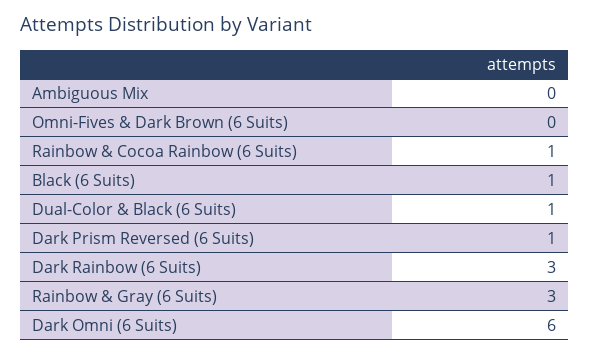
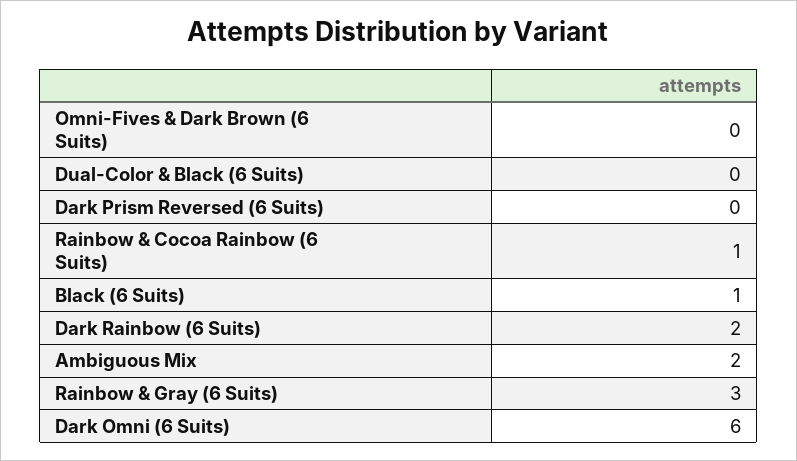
Ambiguous Mix: 0 -> 2
Dual-Color & Black (6 Suits): 1 -> 0
Dark Prism Reversed (6 Suits): 1 -> 0
Dark Rainbow (6 Suits): 3 -> 2

